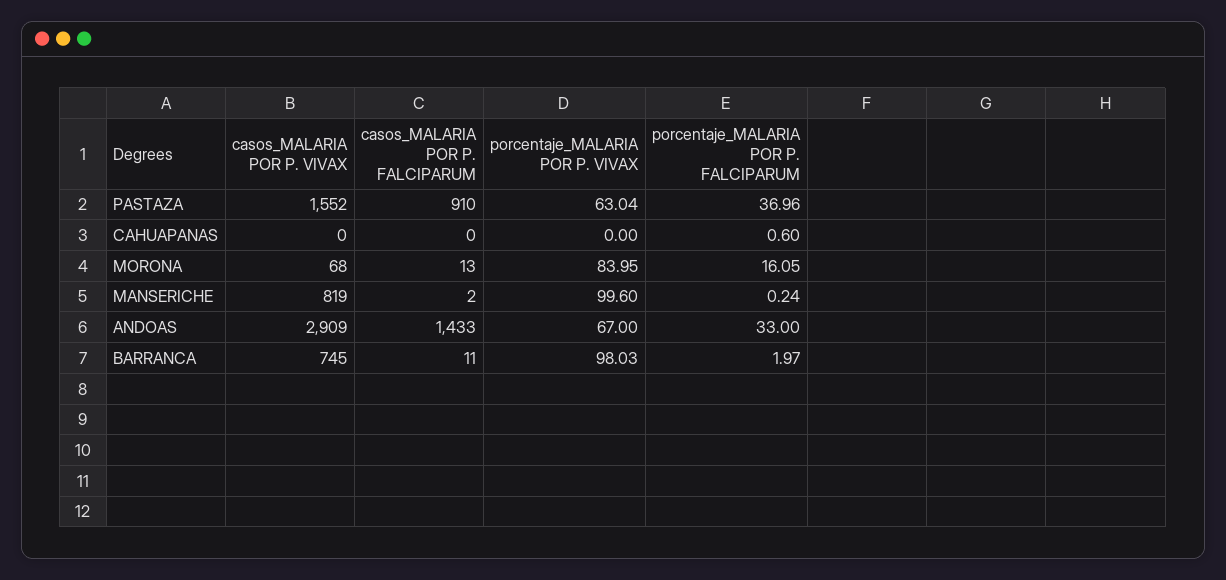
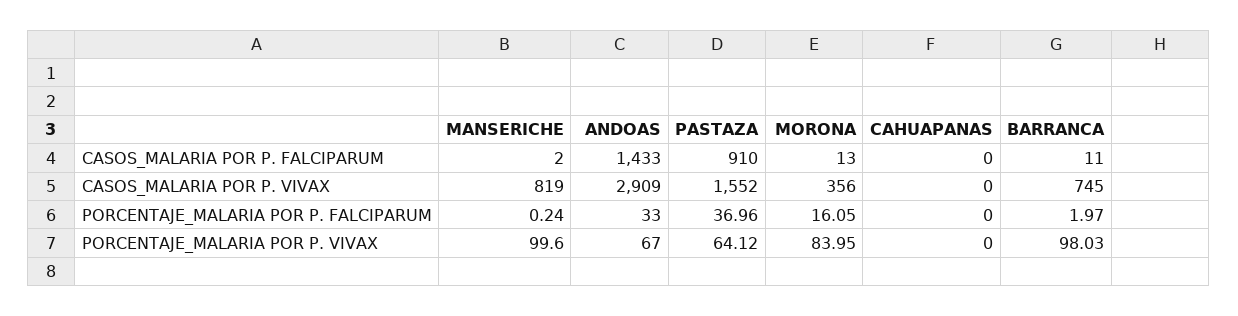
porcentaje_MALARIA POR P. VIVAX, PASTAZA: 63.04 -> 64.12
porcentaje_MALARIA POR P. FALCIPARUM, CAHUAPANAS: 0.6 -> 0
casos_MALARIA POR P. VIVAX, MORONA: 68 -> 356

